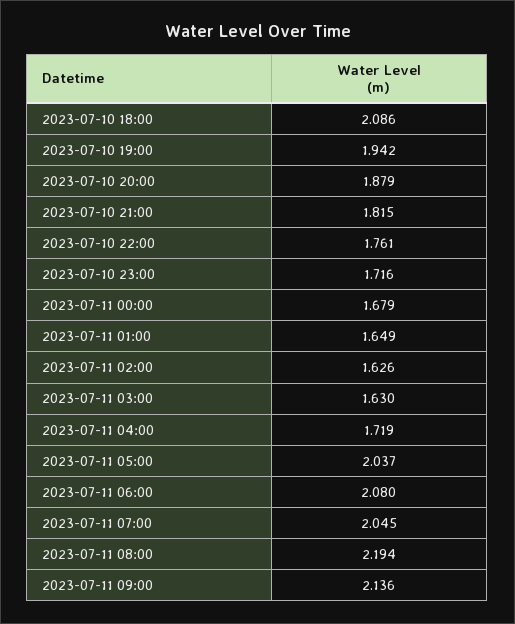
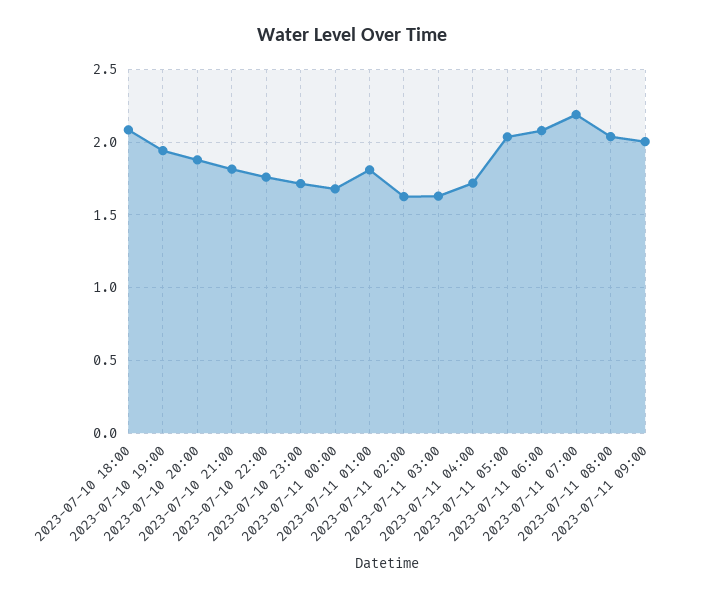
2023-07-11 01:00: 1.649 -> 1.8
2023-07-11 07:00: 2.045 -> 2.2
2023-07-11 08:00: 2.194 -> 2.05
2023-07-11 09:00: 2.136 -> 2

